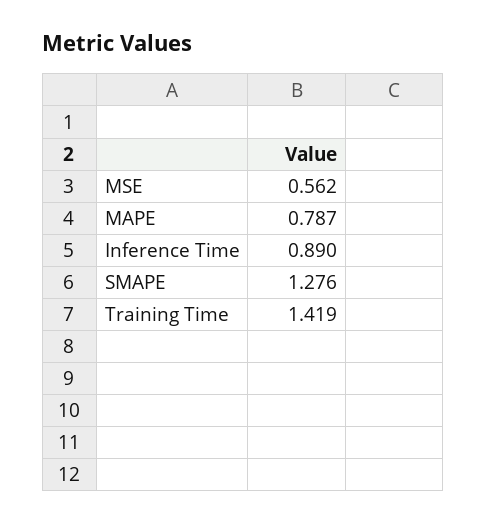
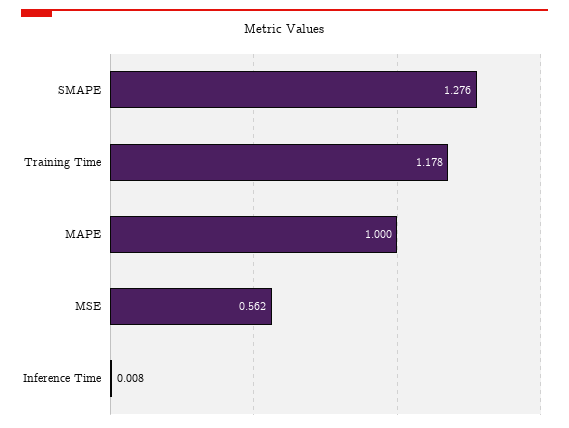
MAPE: 0.787 -> 1
Inference Time: 0.89 -> 0.008
Training Time: 1.419 -> 1.178

